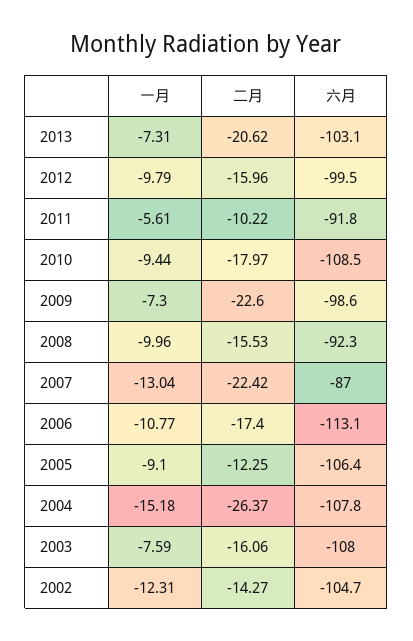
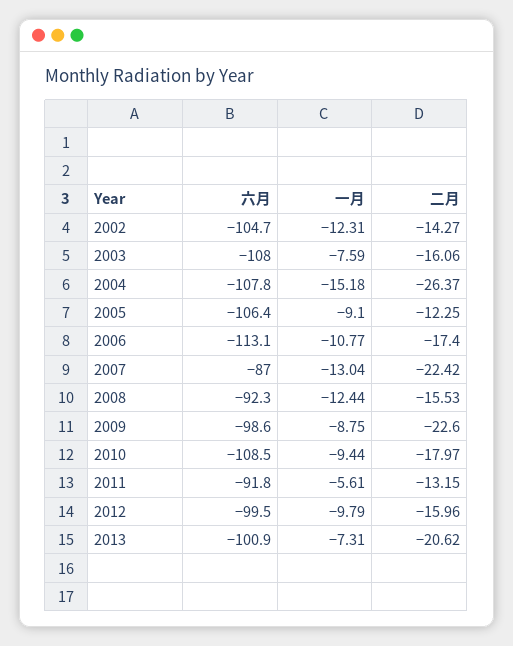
六月, 2013: -103.1 -> -100.9
二月, 2011: -10.22 -> -13.15
一月, 2009: -7.3 -> -8.75
一月, 2008: -9.96 -> -12.44

